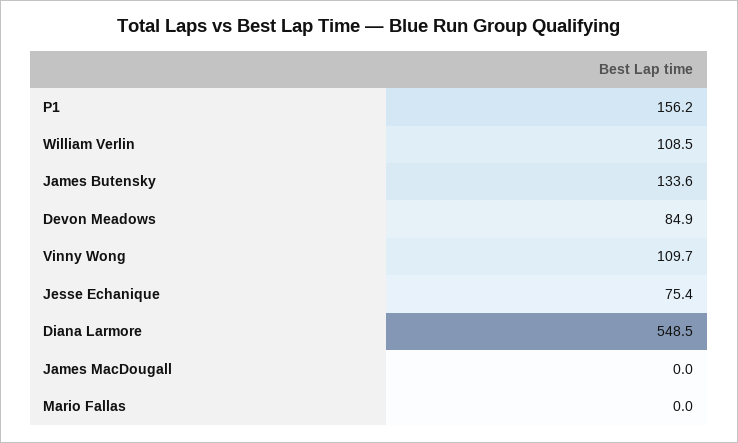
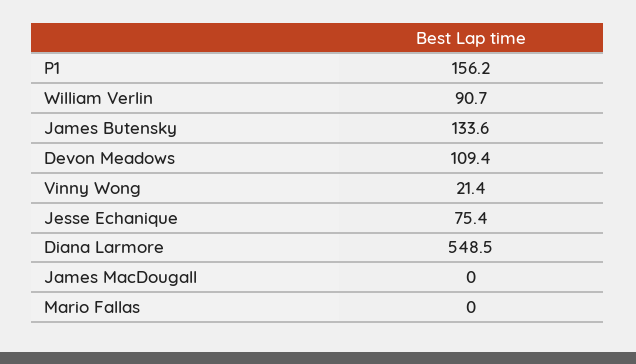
William Verlin: 108.5 -> 90.7
Devon Meadows: 84.9 -> 109.4
Vinny Wong: 109.7 -> 21.4

